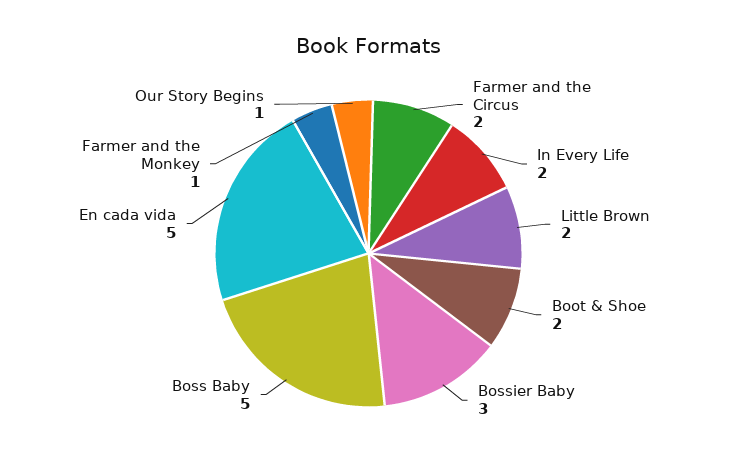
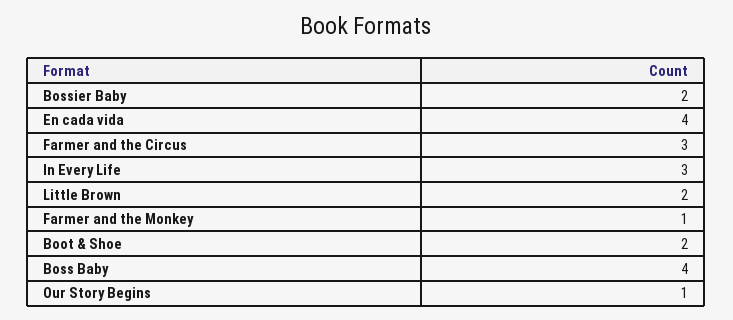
Farmer and the Circus: 2 -> 3
In Every Life: 2 -> 3
Bossier Baby: 3 -> 2
Boss Baby: 5 -> 4
En cada vida: 5 -> 4

